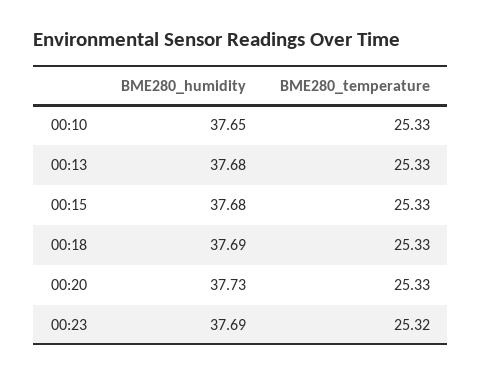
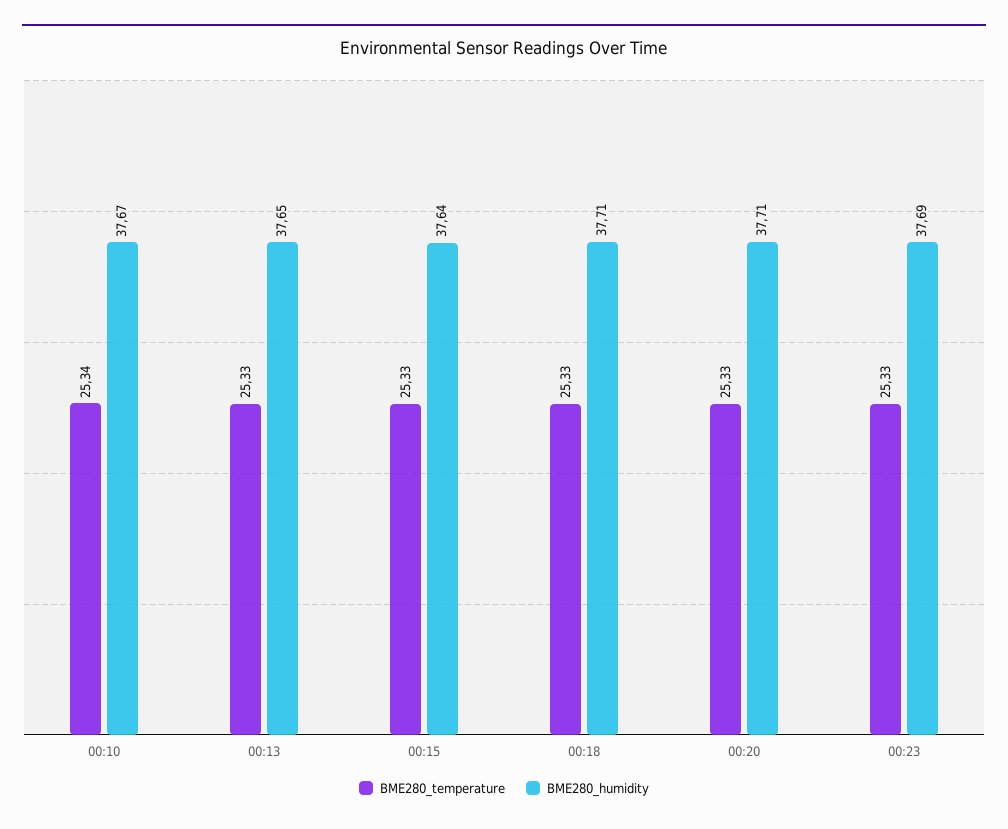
BME280_humidity, 00:10: 37.65 -> 37.67
BME280_temperature, 00:10: 25.33 -> 25.34
BME280_humidity, 00:13: 37.68 -> 37.65
BME280_humidity, 00:15: 37.68 -> 37.64
BME280_humidity, 00:18: 37.69 -> 37.71
BME280_humidity, 00:20: 37.73 -> 37.71
BME280_temperature, 00:23: 25.32 -> 25.33

